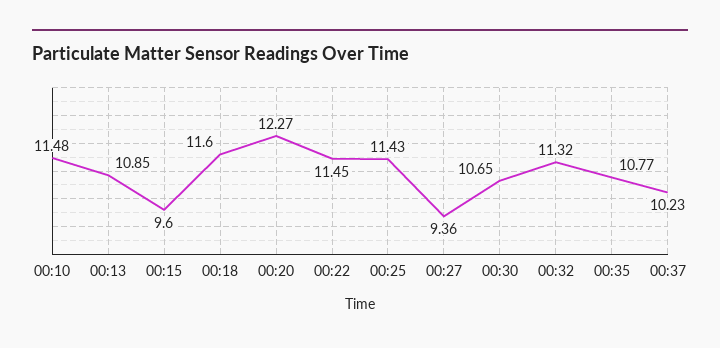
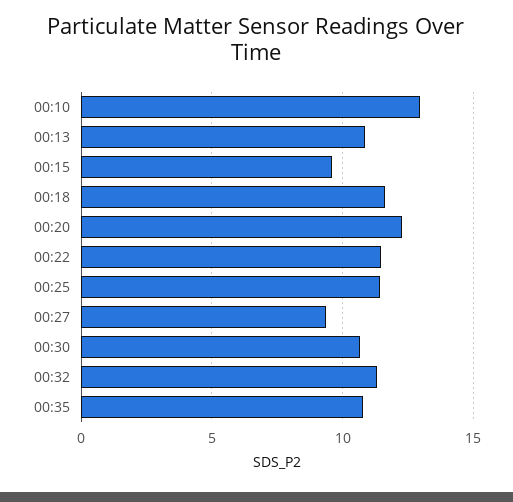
00:10: 11.48 -> 13
00:37: 10.23 -> none

